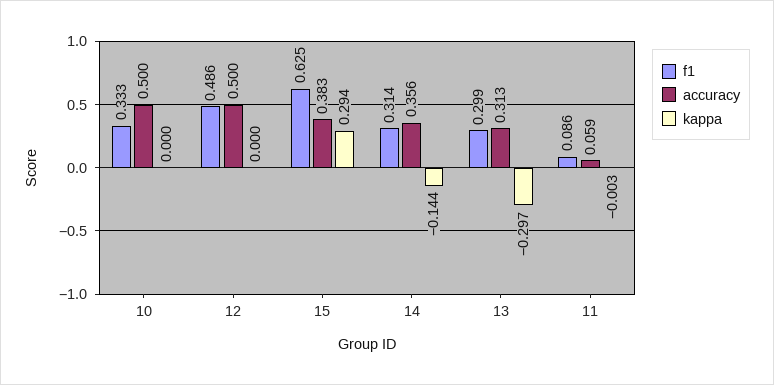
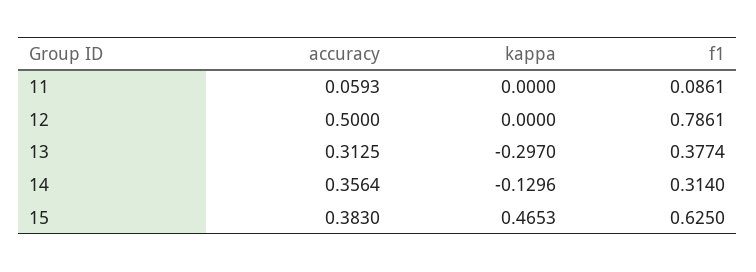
f1, 10: 0.333 -> none
accuracy, 10: 0.5 -> none
kappa, 10: 0 -> none
f1, 12: 0.486 -> 0.7861
kappa, 15: 0.294 -> 0.4653
kappa, 14: -0.144 -> -0.1296
f1, 13: 0.299 -> 0.3774
kappa, 11: -0.003 -> 0

